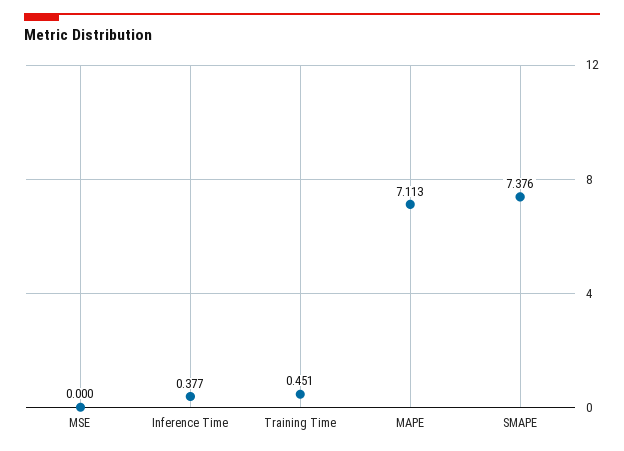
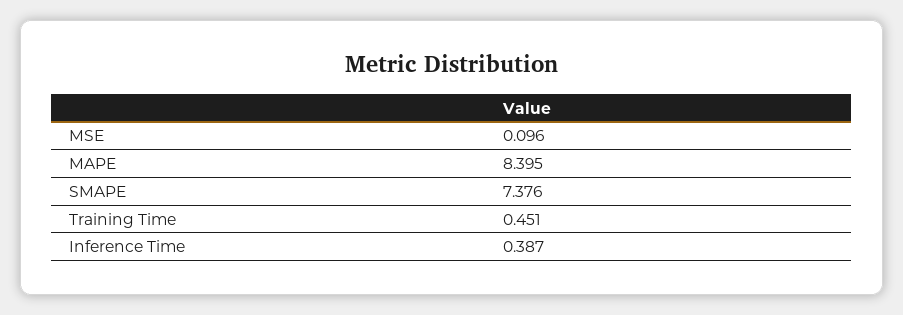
MSE: 0 -> 0.096
Inference Time: 0.377 -> 0.387
MAPE: 7.113 -> 8.395

